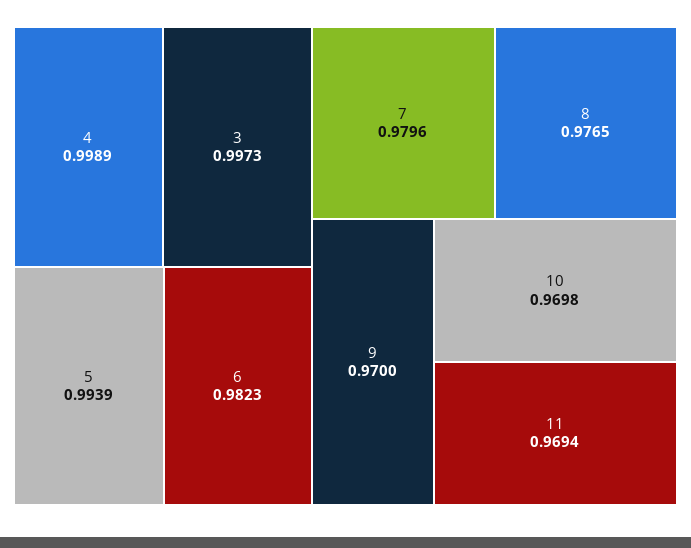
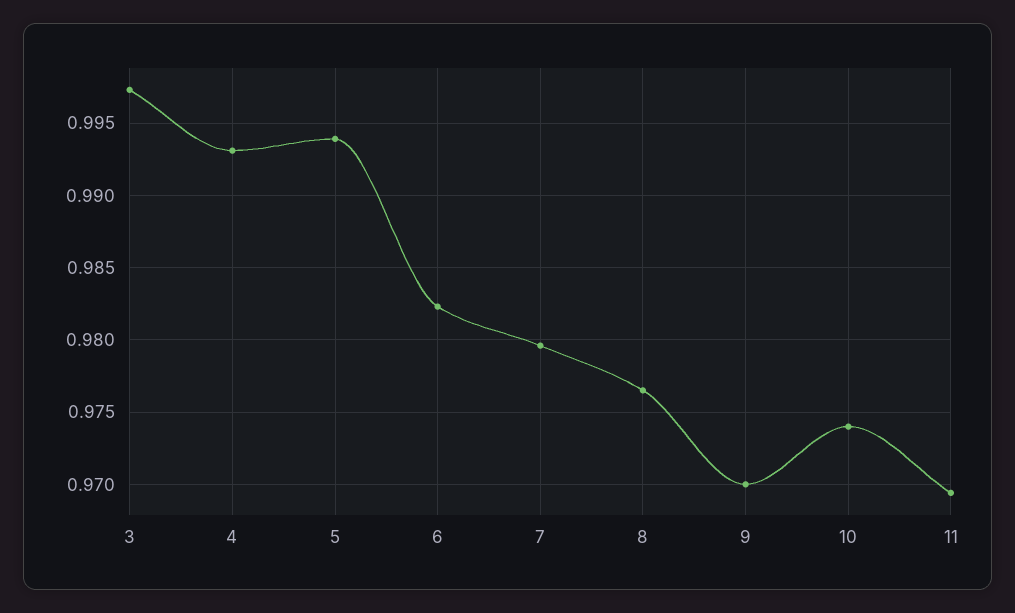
4: 0.9989 -> 0.993
10: 0.9698 -> 0.974

